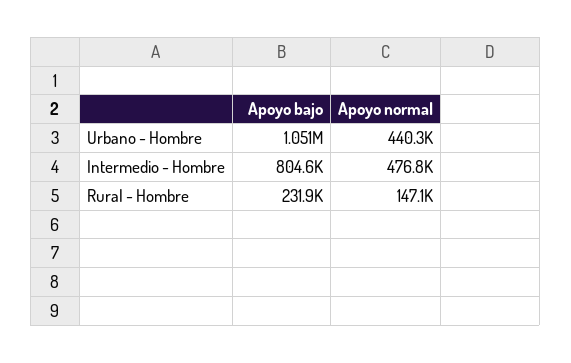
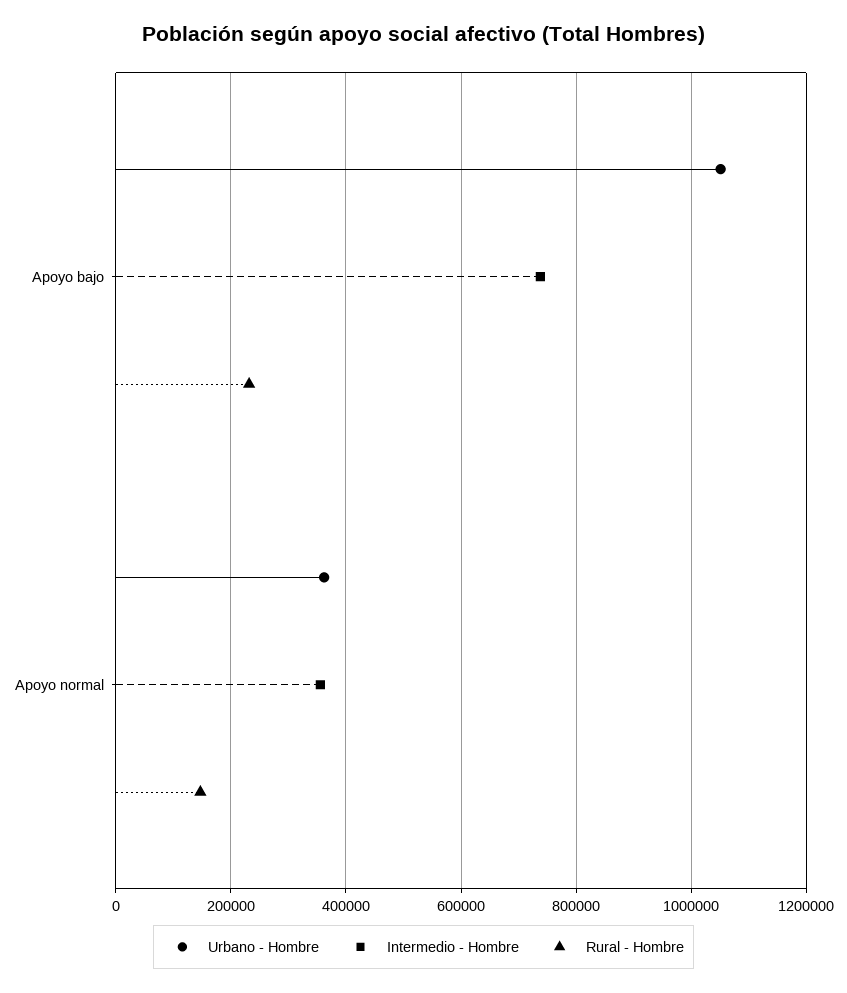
Urbano - Hombre, Apoyo normal: 440300 -> 360000
Intermedio - Hombre, Apoyo bajo: 804600 -> 740000
Intermedio - Hombre, Apoyo normal: 476800 -> 360000

